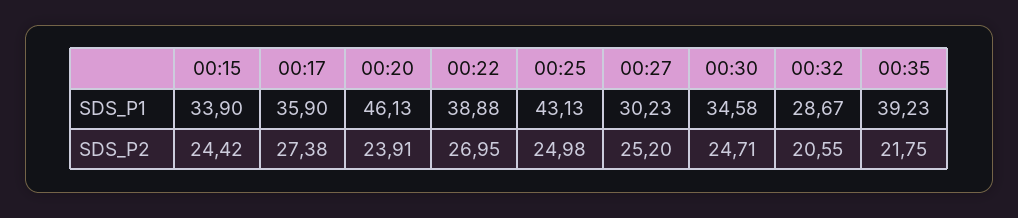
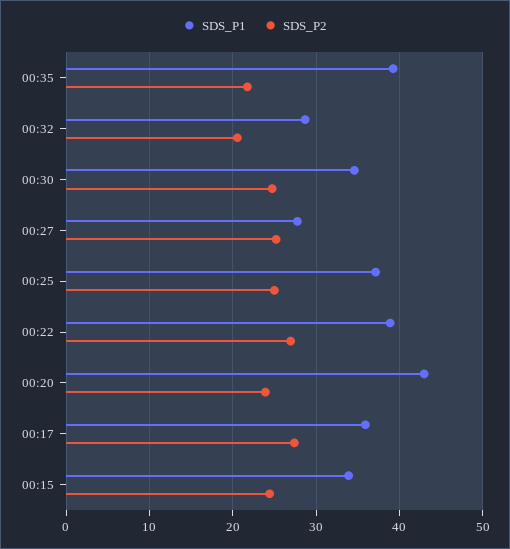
SDS_P1, 00:20: 46.13 -> 43
SDS_P1, 00:25: 43.13 -> 37
SDS_P1, 00:27: 30.23 -> 28

